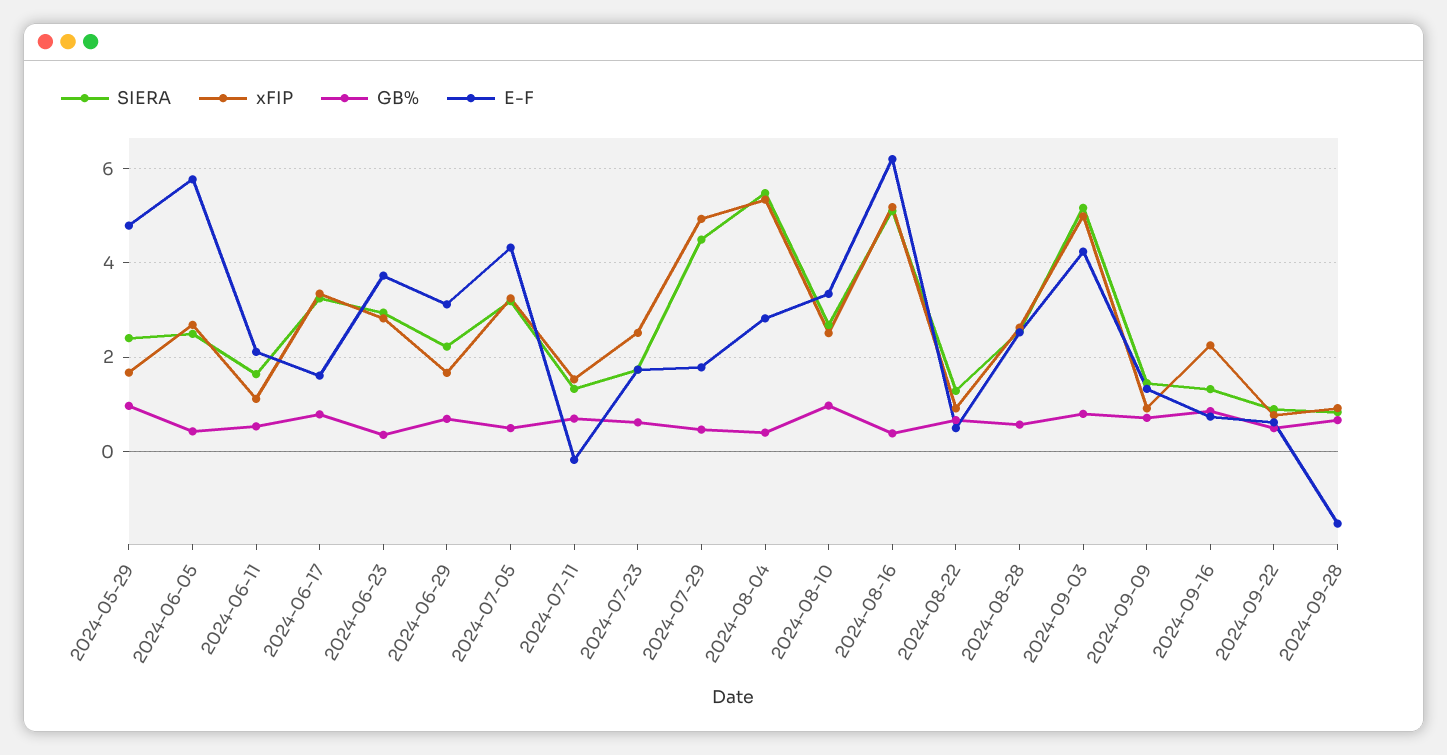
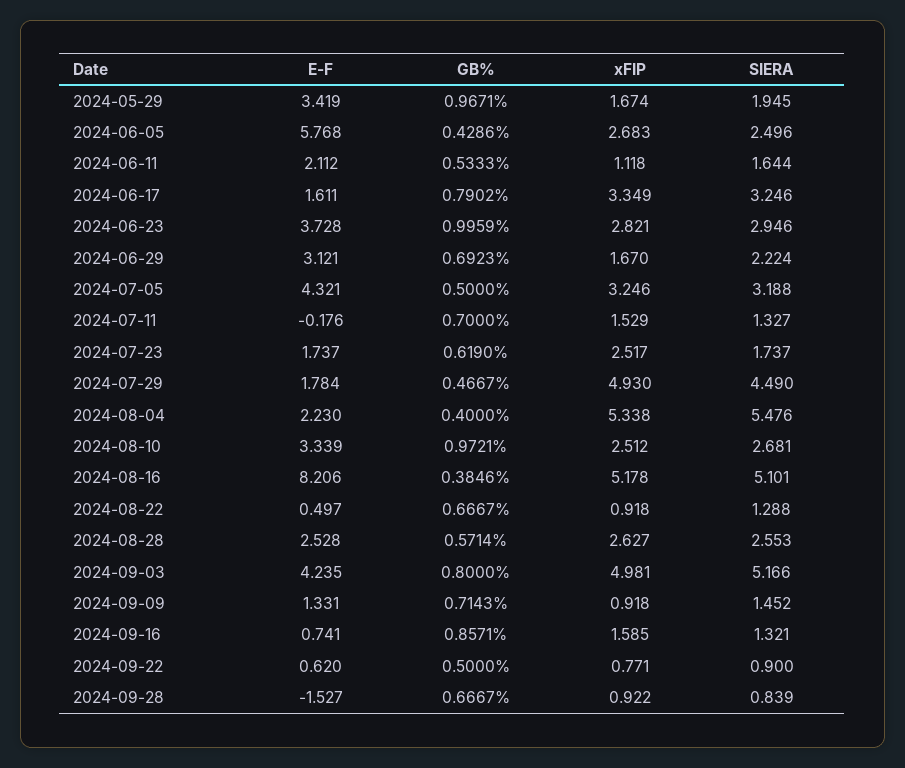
SIERA, 2024-05-29: 2.4 -> 1.945
E-F, 2024-05-29: 4.8 -> 3.419
GB%, 2024-06-23: 0.4 -> 0.9959
E-F, 2024-08-04: 2.8 -> 2.23
E-F, 2024-08-16: 6.2 -> 8.206
xFIP, 2024-09-16: 2.2 -> 1.585

